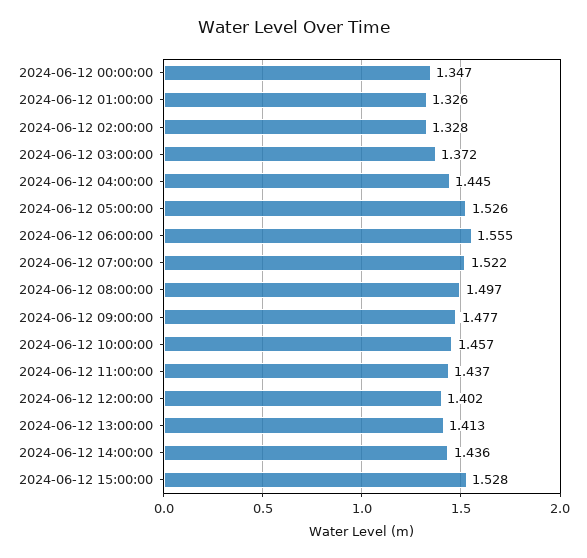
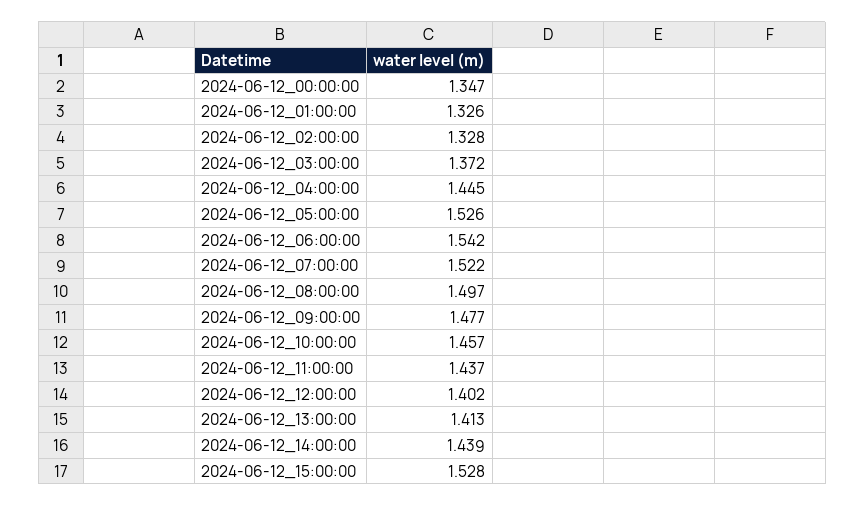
2024-06-12 06:00:00: 1.555 -> 1.542
2024-06-12 14:00:00: 1.436 -> 1.439

